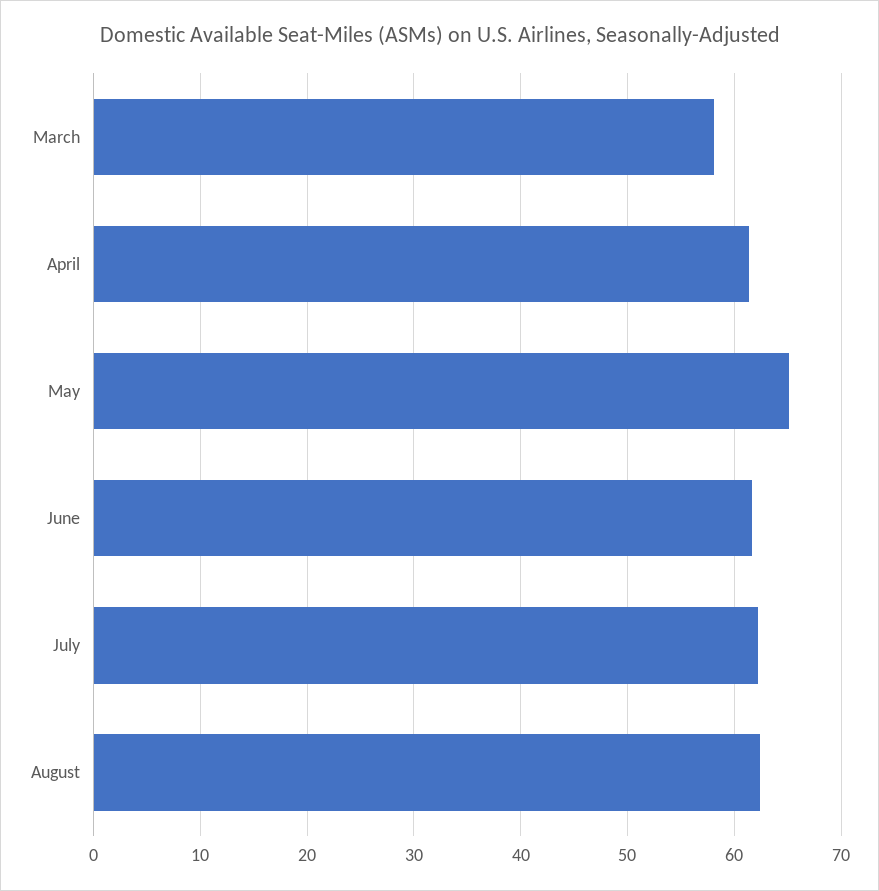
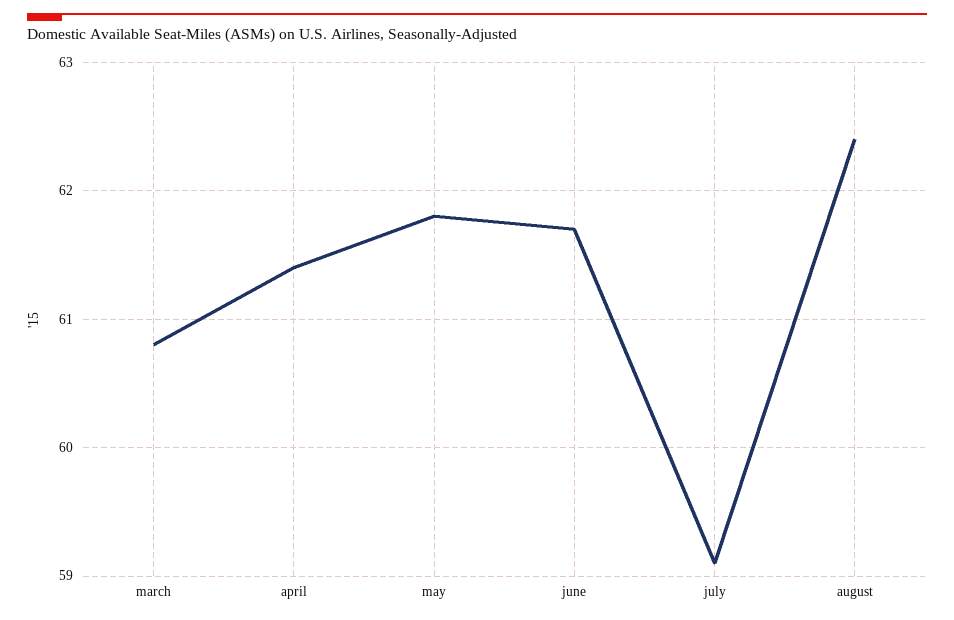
March: 58 -> 60.8
May: 65 -> 61.8
July: 62 -> 59.1

